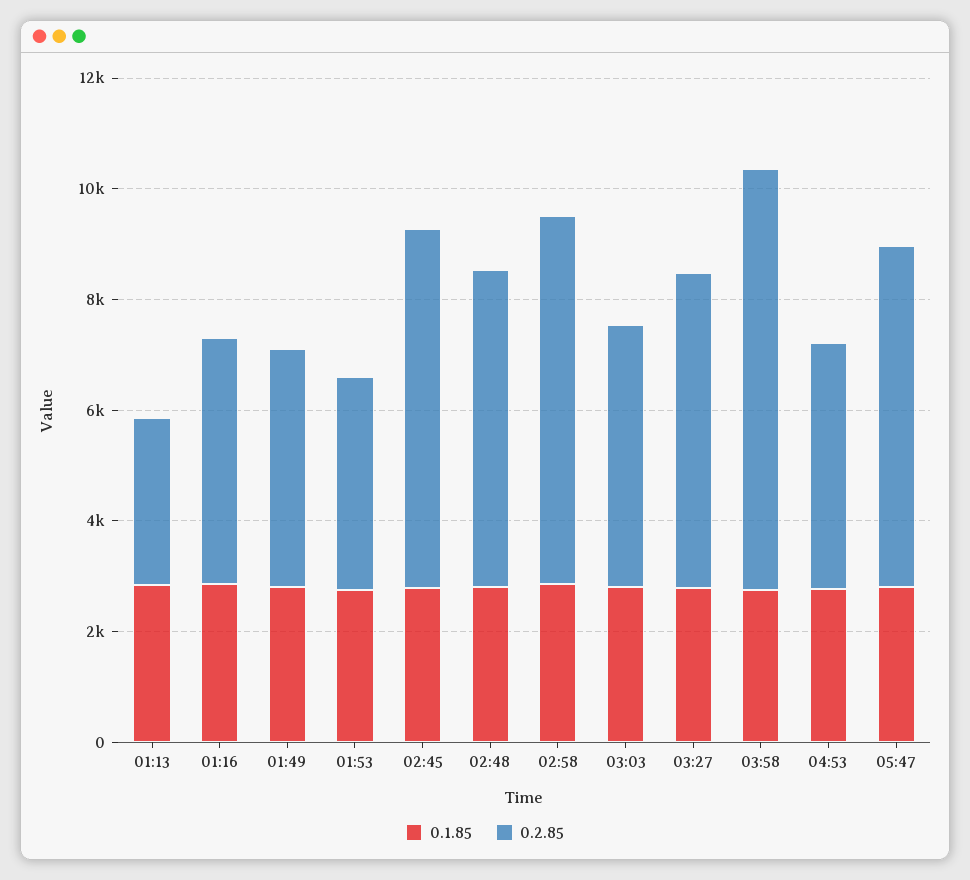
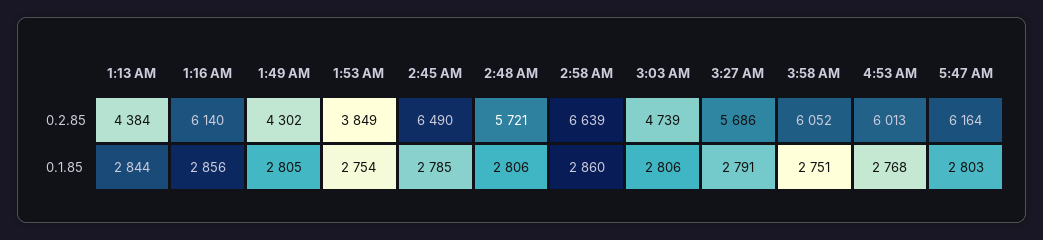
0.2.85, 01:13: 3000 -> 4384
0.2.85, 01:16: 4500 -> 6140
0.2.85, 03:58: 7500 -> 6052
0.2.85, 04:53: 4500 -> 6013

